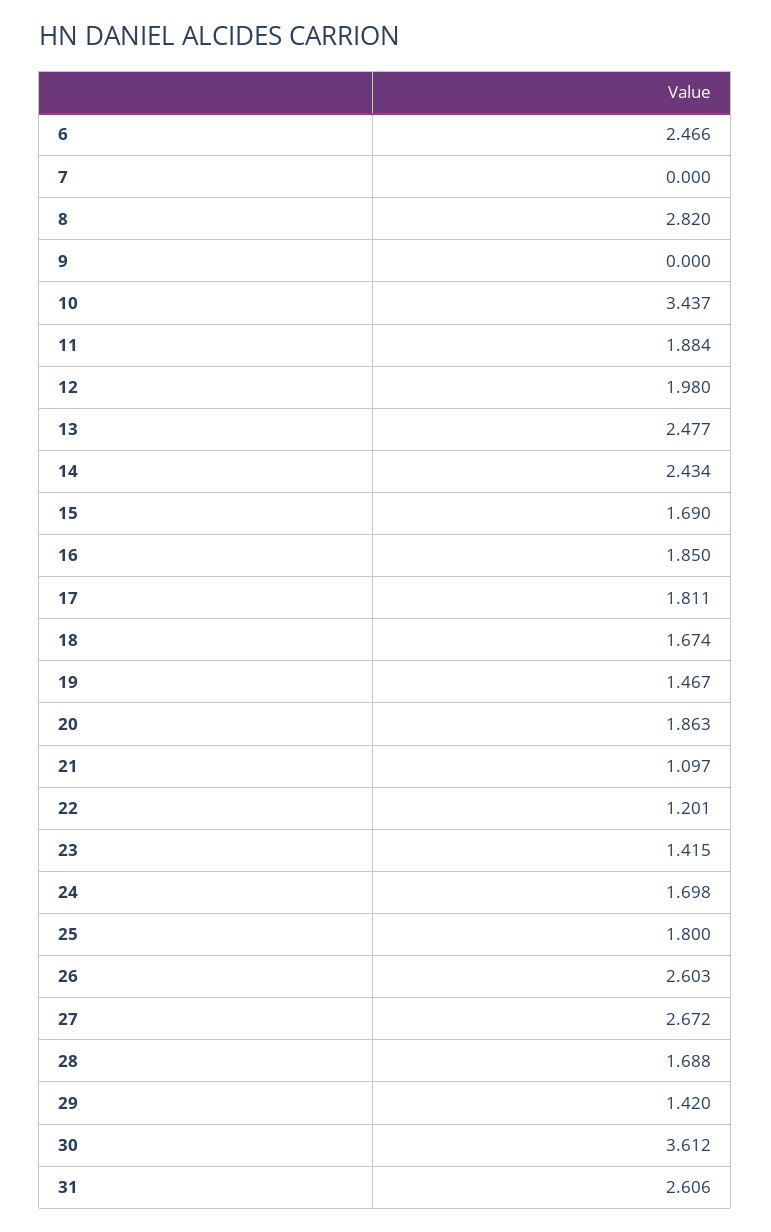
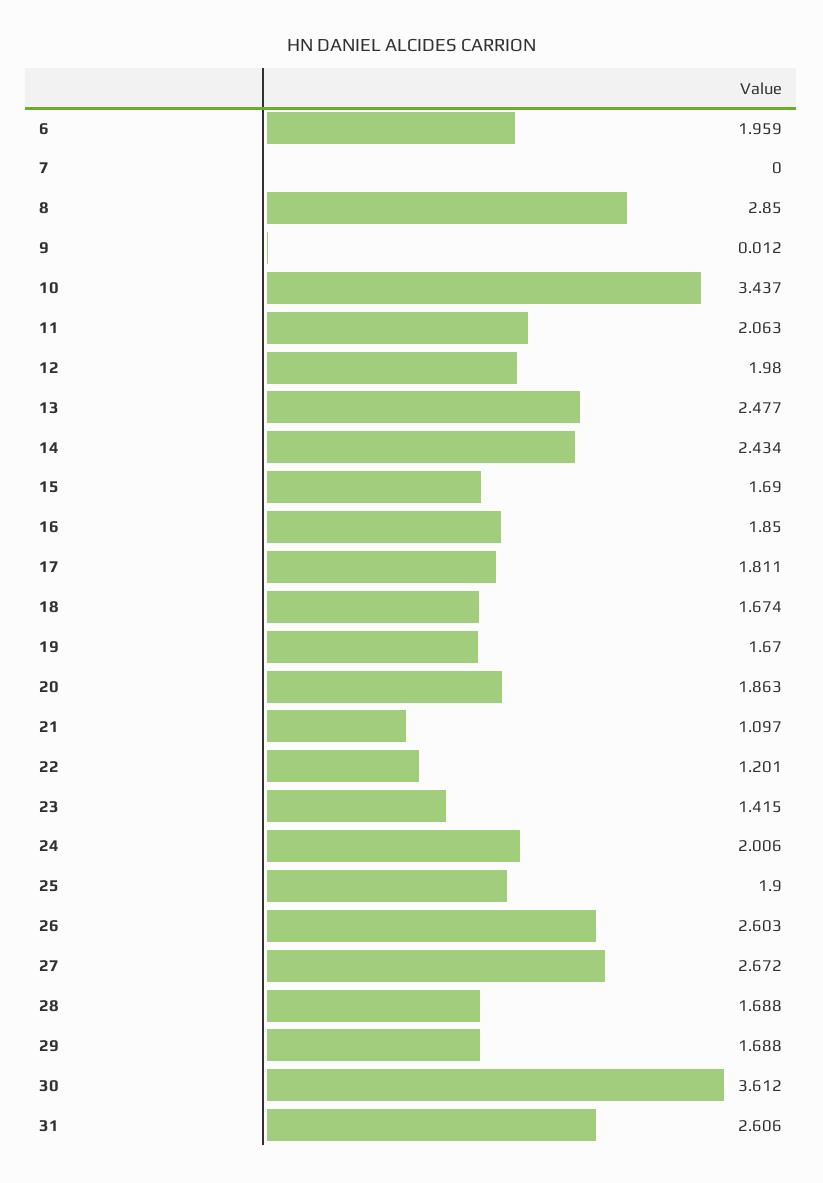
6: 2.466 -> 1.959
8: 2.82 -> 2.85
9: 0 -> 0.012
11: 1.884 -> 2.063
19: 1.467 -> 1.67
24: 1.698 -> 2.006
25: 1.8 -> 1.9
29: 1.42 -> 1.688

